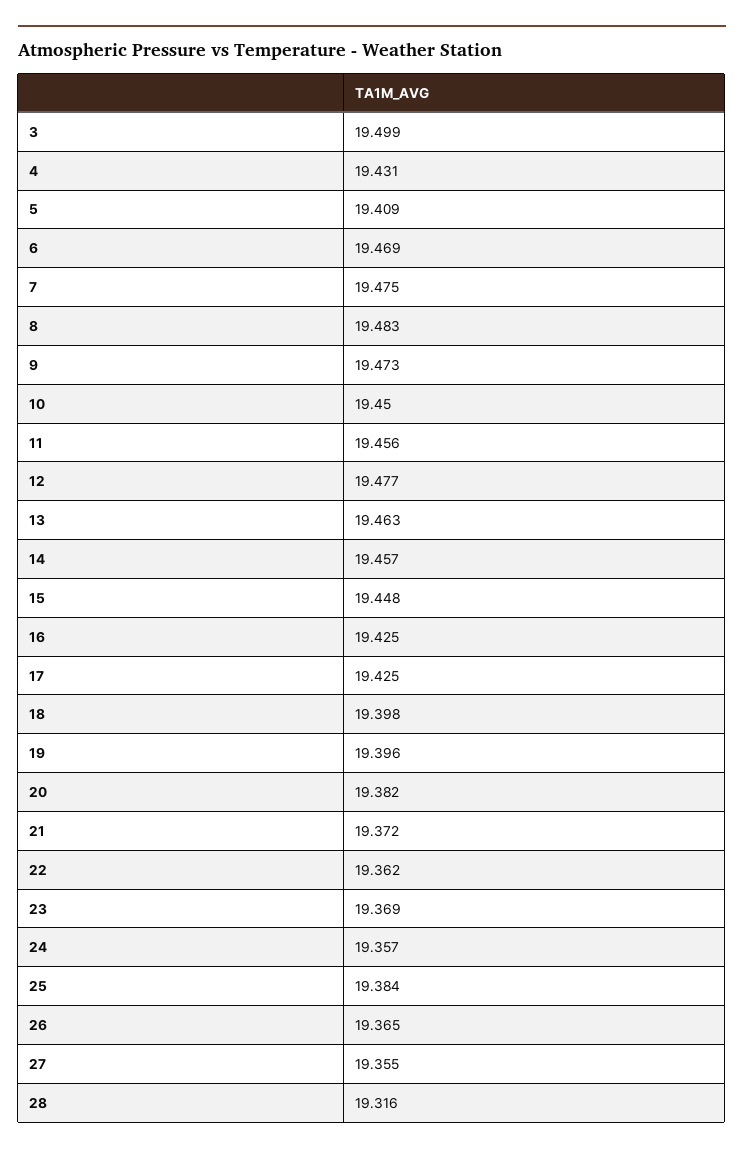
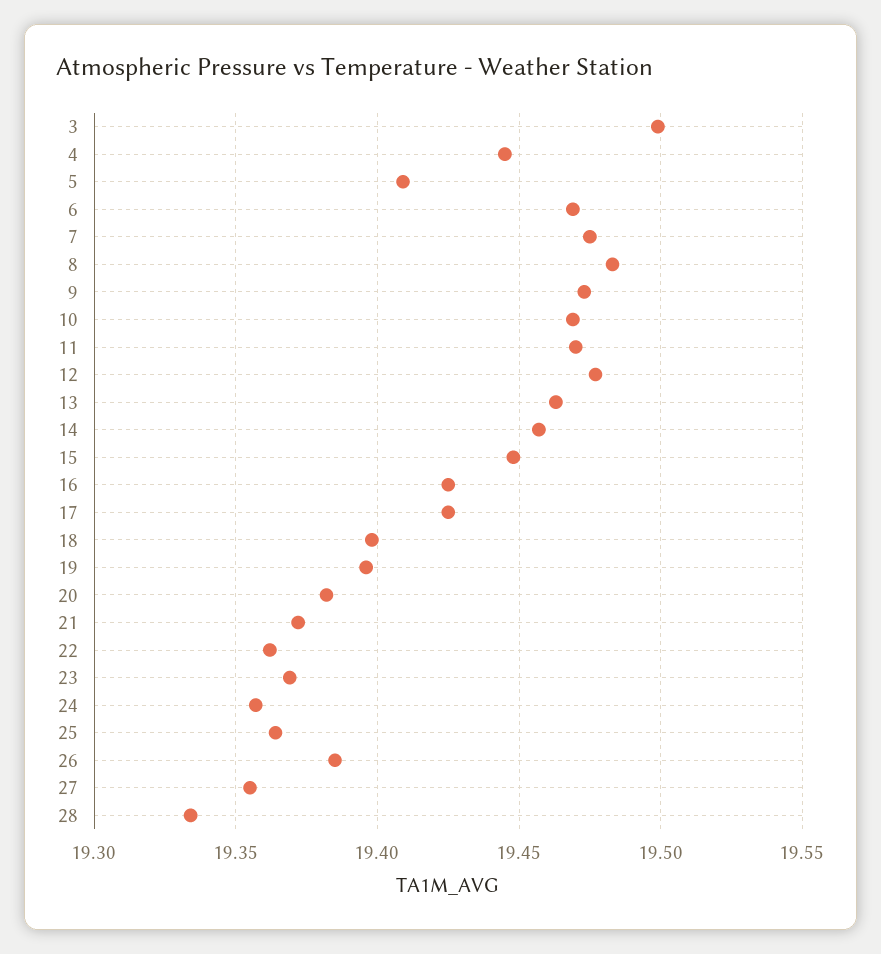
4: 19.431 -> 19.445
10: 19.45 -> 19.47
11: 19.456 -> 19.47
25: 19.384 -> 19.365
26: 19.365 -> 19.385
28: 19.316 -> 19.335

